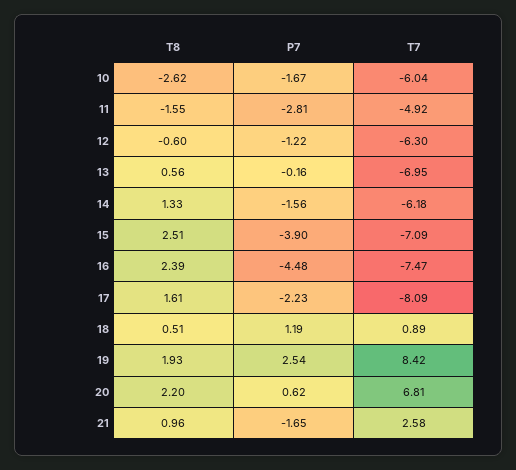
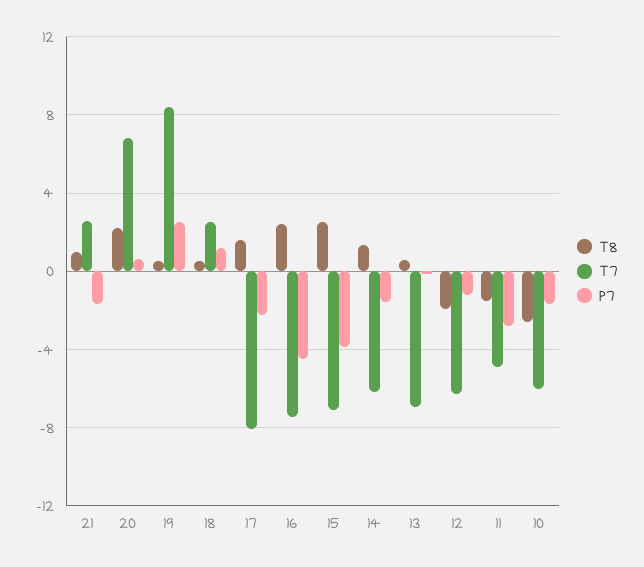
T8, 12: -0.6 -> -2
T7, 18: 0.89 -> 2.5
T8, 19: 1.93 -> 0.5

